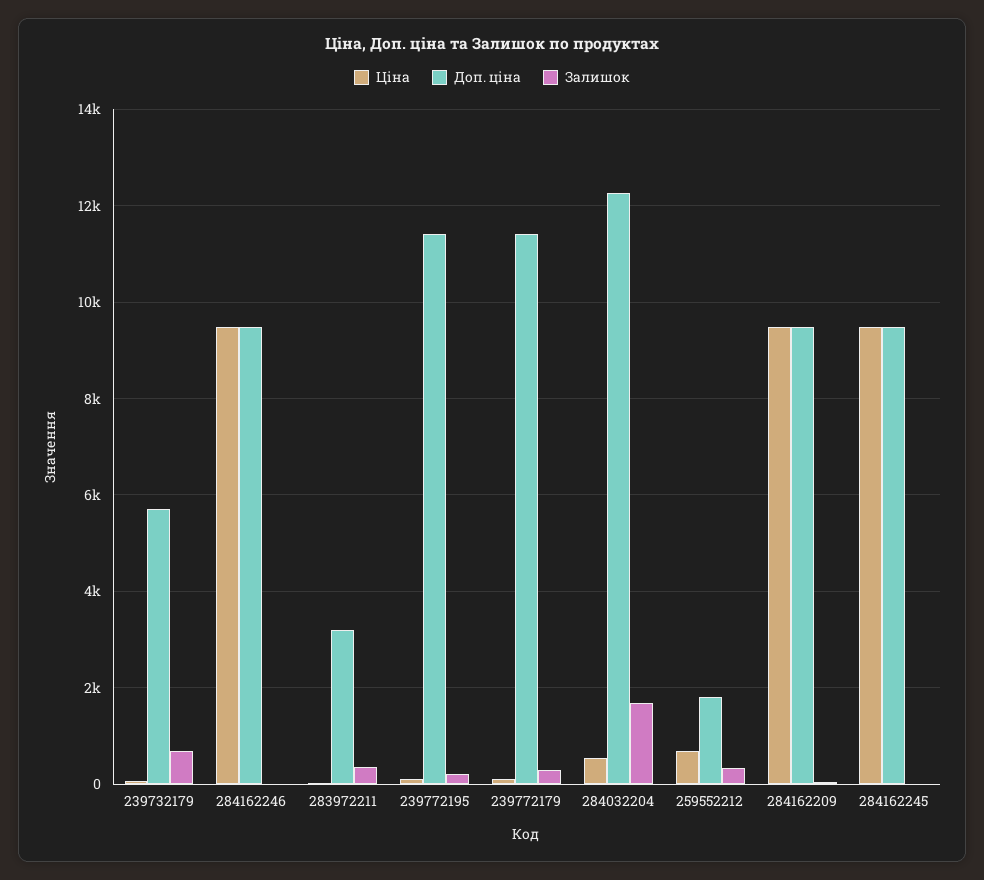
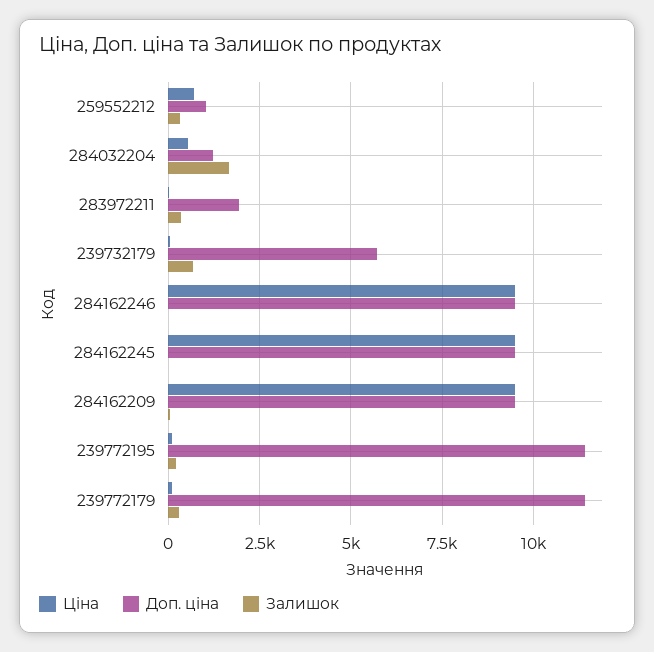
Доп. ціна, 283972211: 3200 -> 2000
Доп. ціна, 284032204: 12200 -> 1250
Доп. ціна, 259552212: 1800 -> 1000

